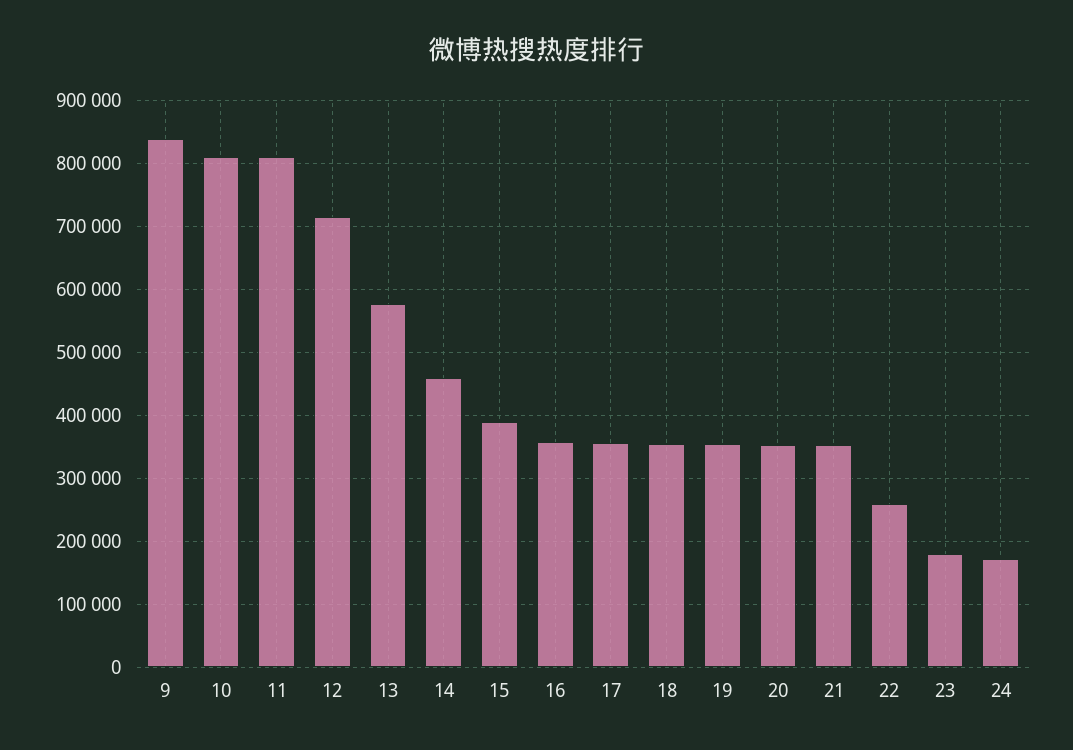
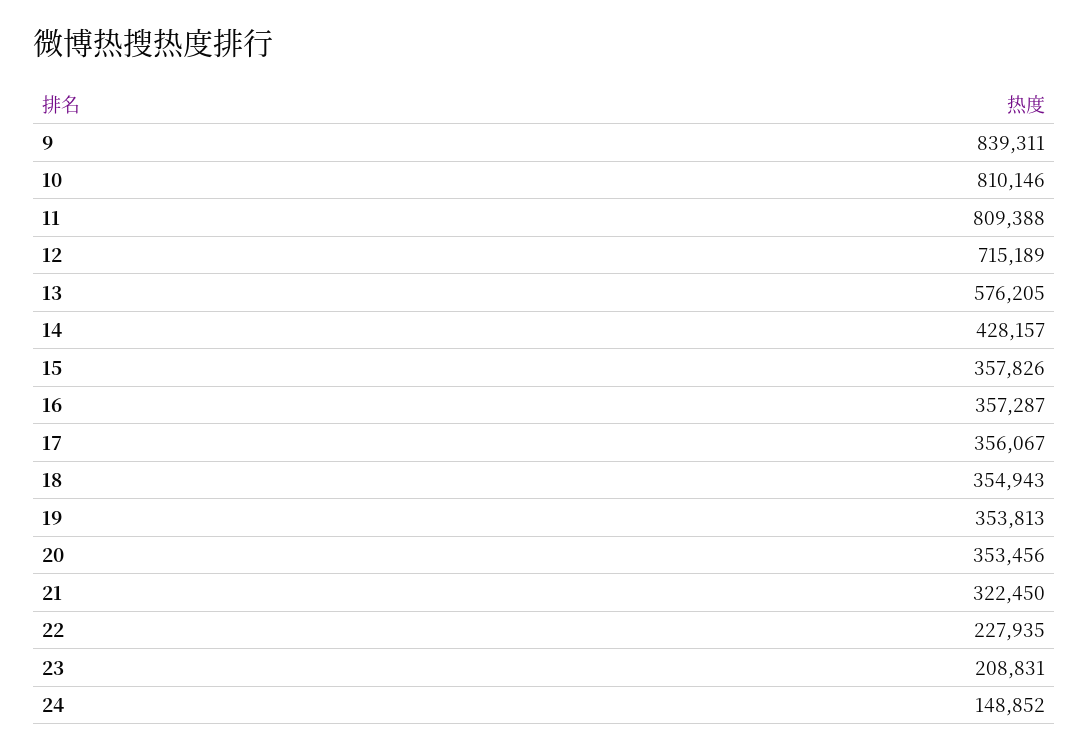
14: 460000 -> 428157
15: 390000 -> 357826
21: 350000 -> 322450
22: 260000 -> 227935
23: 180000 -> 208831
24: 170000 -> 148852

